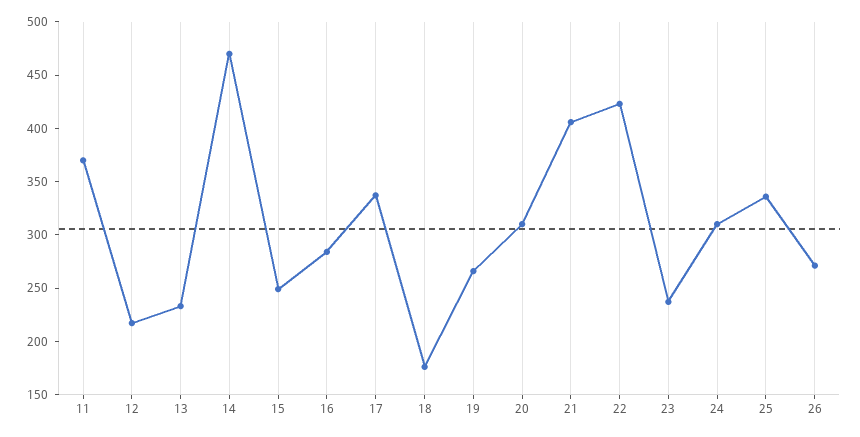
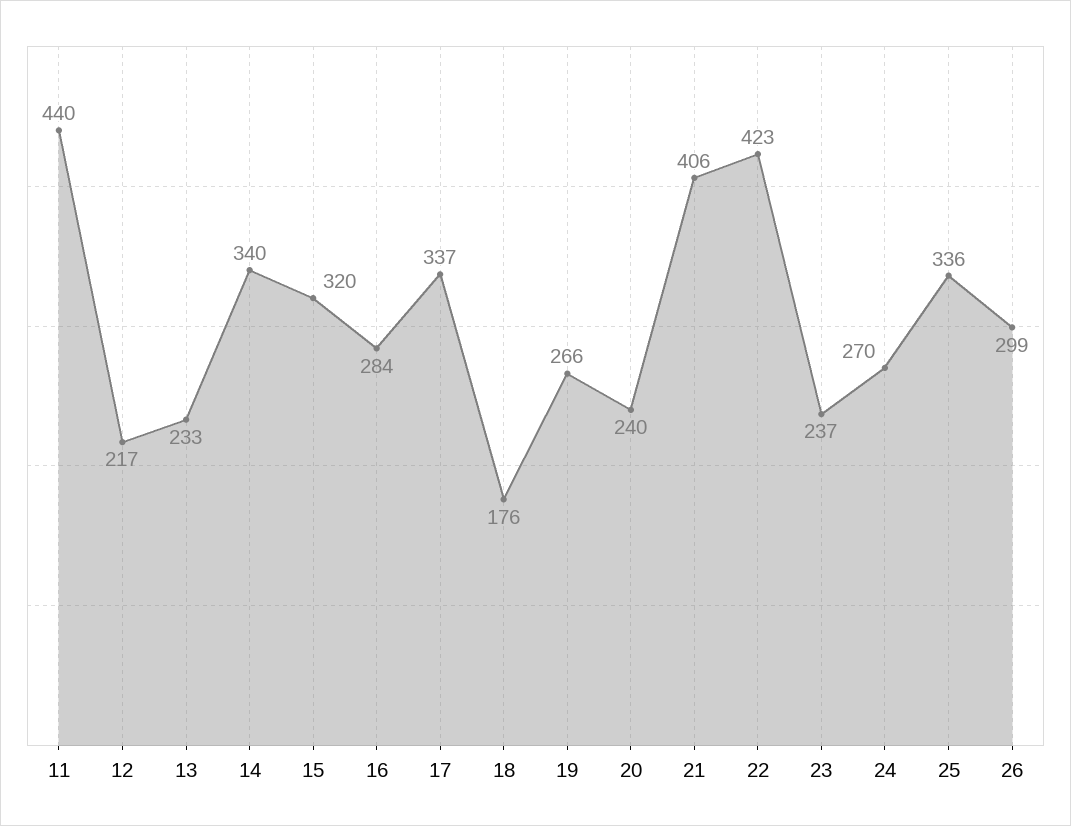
11: 370 -> 440
14: 470 -> 340
15: 250 -> 320
20: 310 -> 240
24: 310 -> 270
26: 270 -> 299

